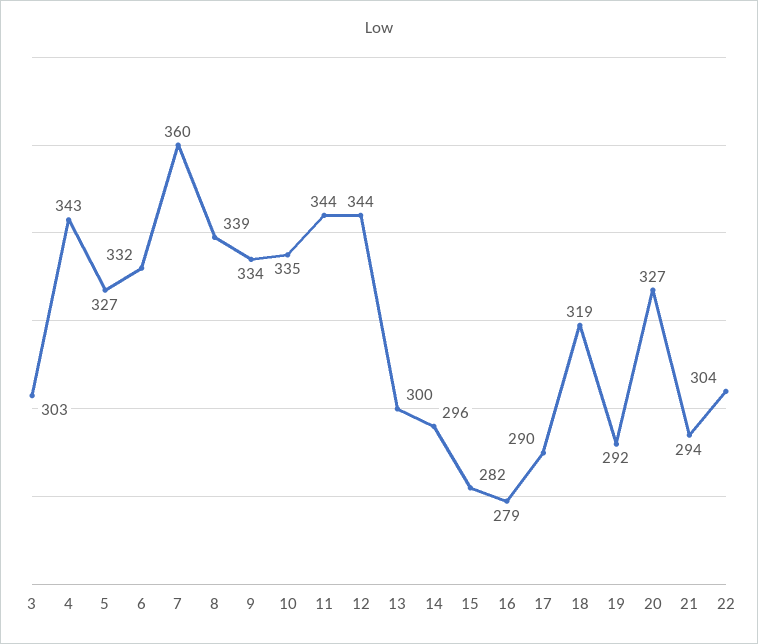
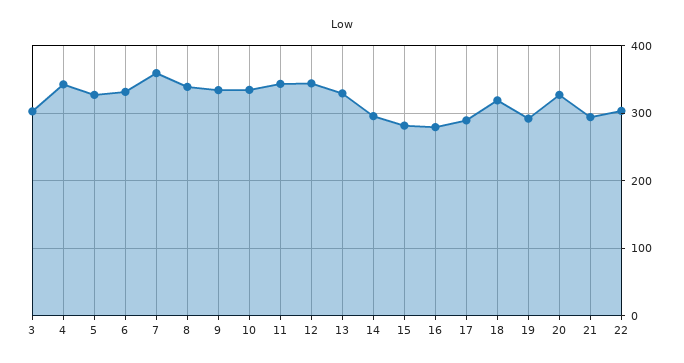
13: 300 -> 330

